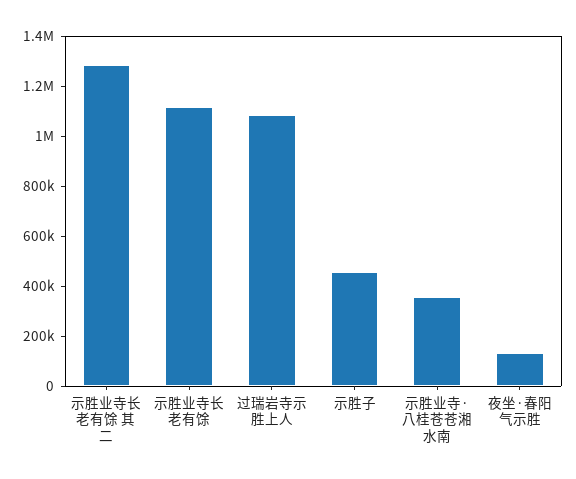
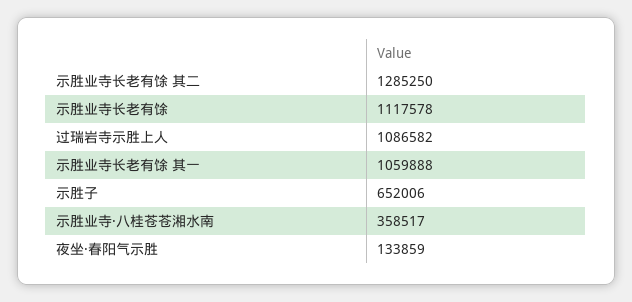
示胜子: 450000 -> 652006
示胜业寺长老有馀 其一: none -> 1059888

